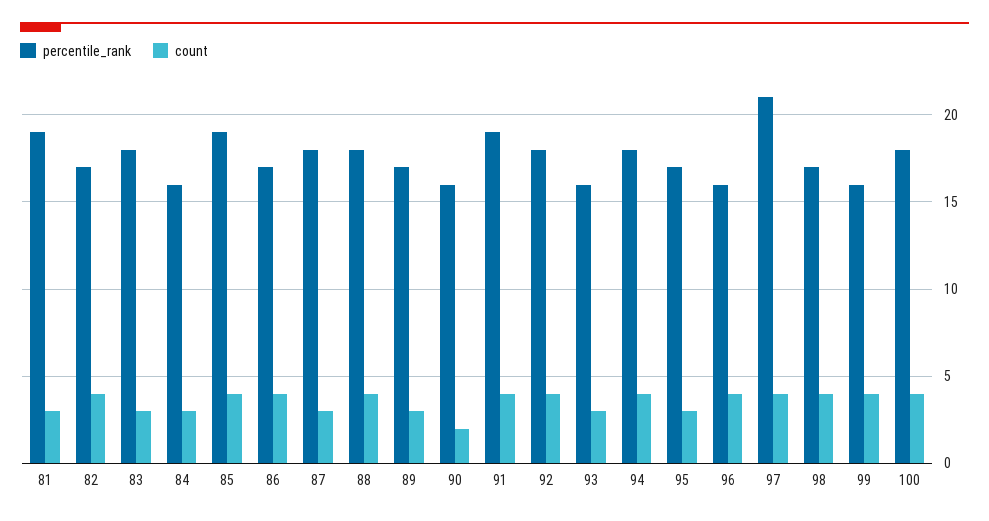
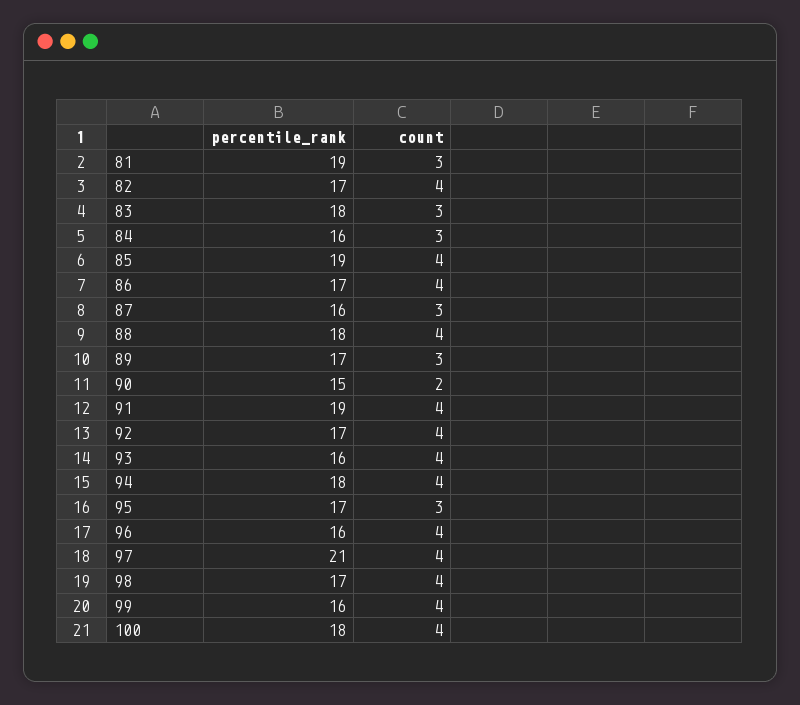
percentile_rank, 87: 18 -> 16
percentile_rank, 90: 16 -> 15
percentile_rank, 92: 18 -> 17
count, 93: 3 -> 4

